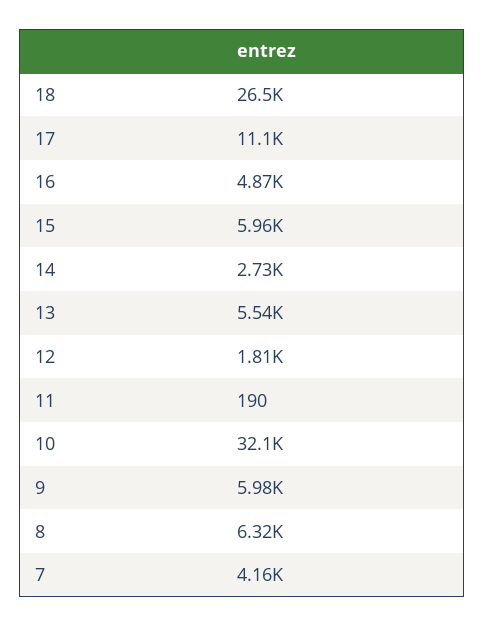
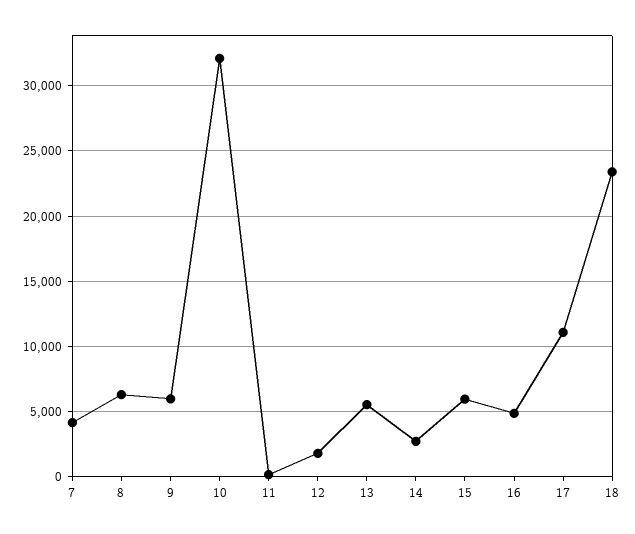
18: 26500 -> 23500

